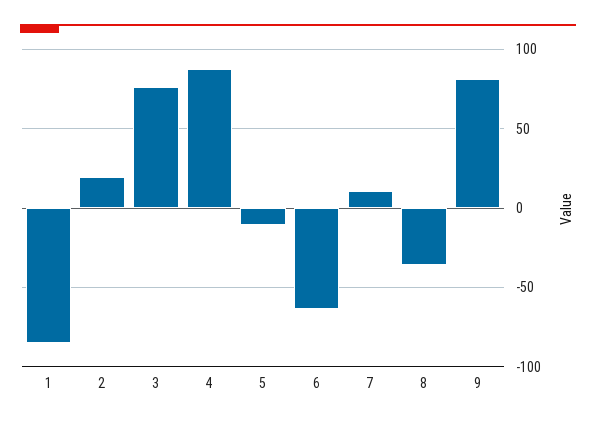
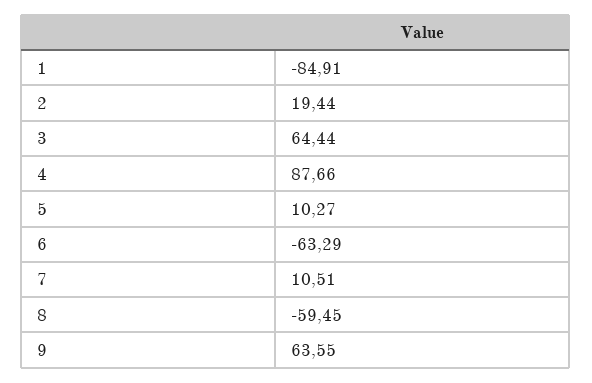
3: 75 -> 64.44
5: -10 -> 10.27
8: -35 -> -59.45
9: 80 -> 63.55

